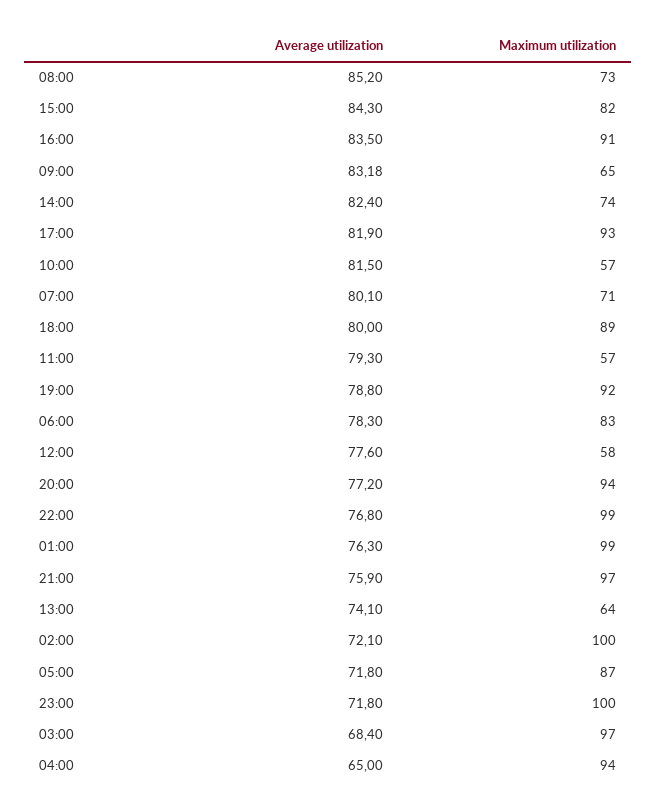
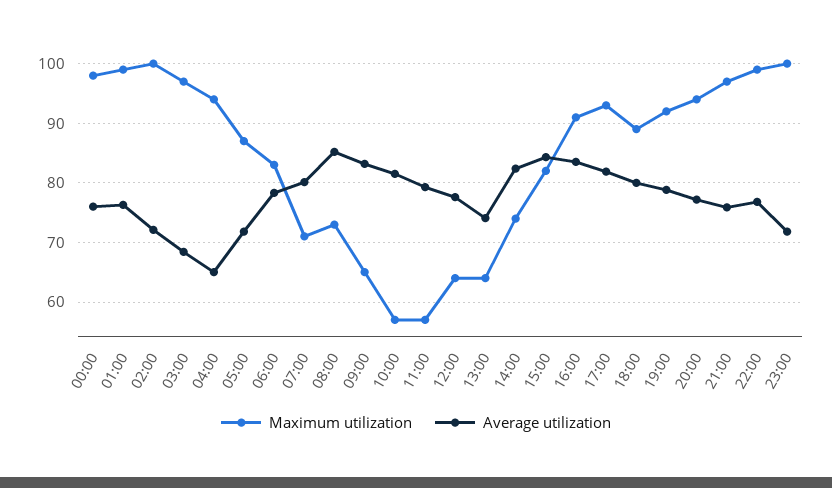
Maximum utilization, 12:00: 58 -> 64
Maximum utilization, 00:00: none -> 98
Average utilization, 00:00: none -> 76

